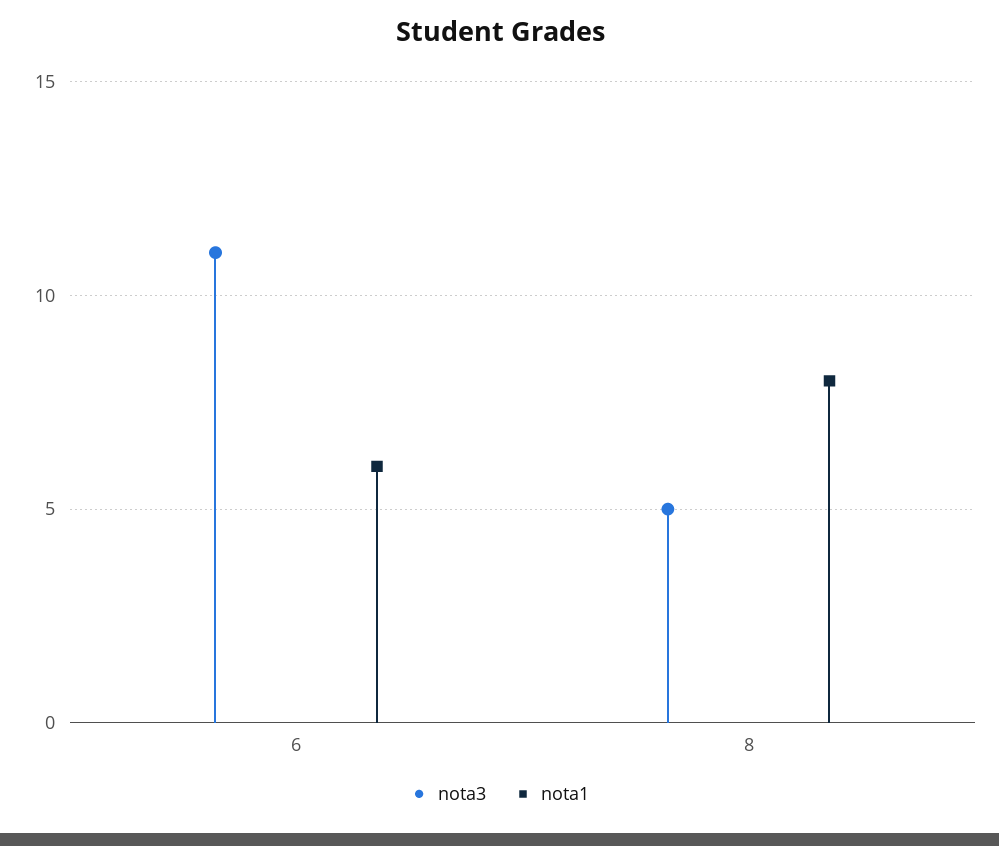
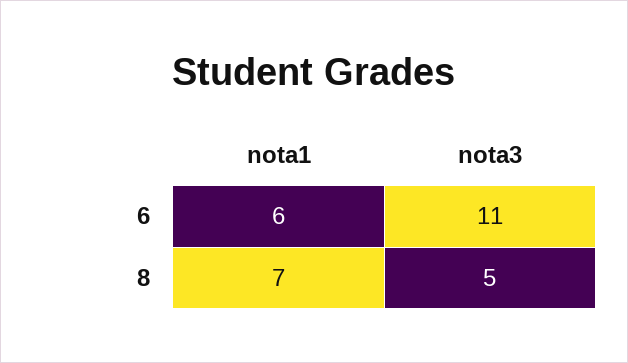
nota1, 8: 8 -> 7

